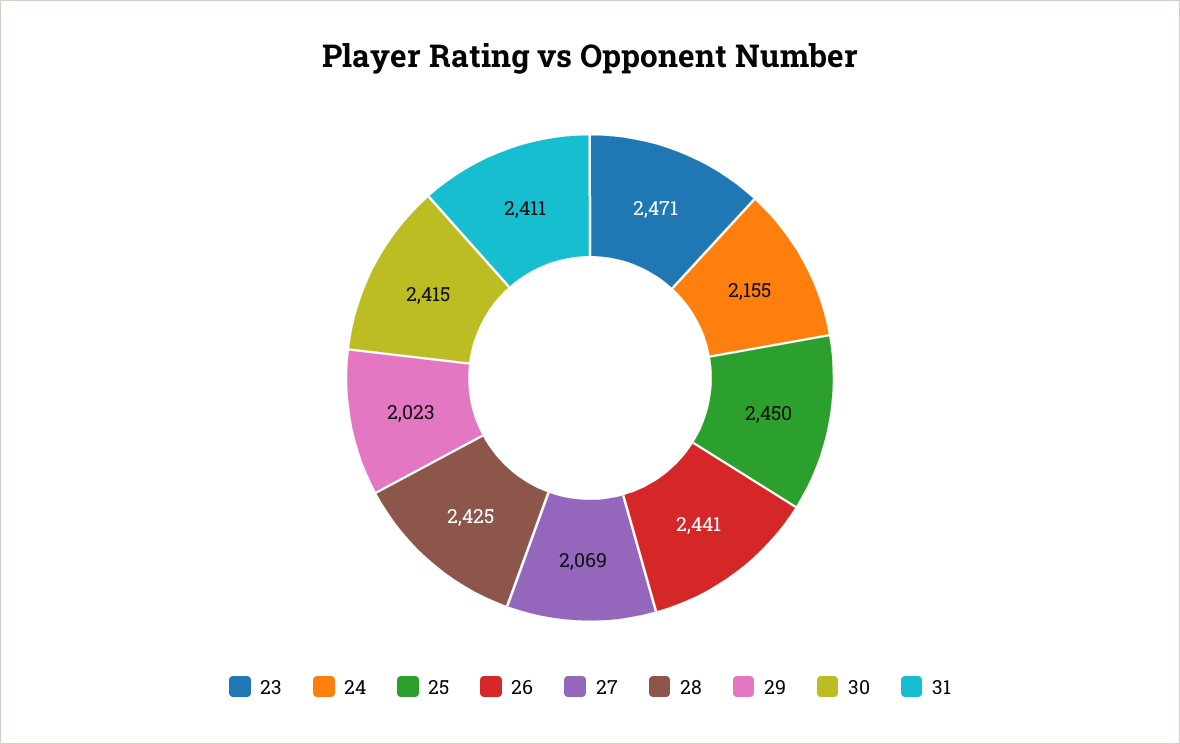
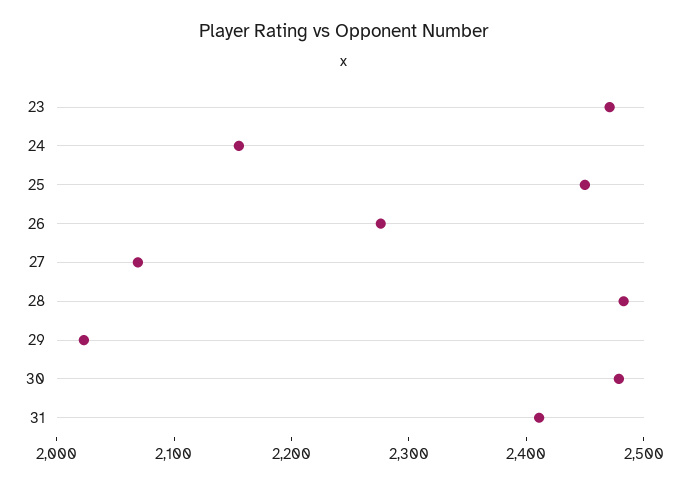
26: 2441 -> 2280
28: 2425 -> 2480
30: 2415 -> 2480

